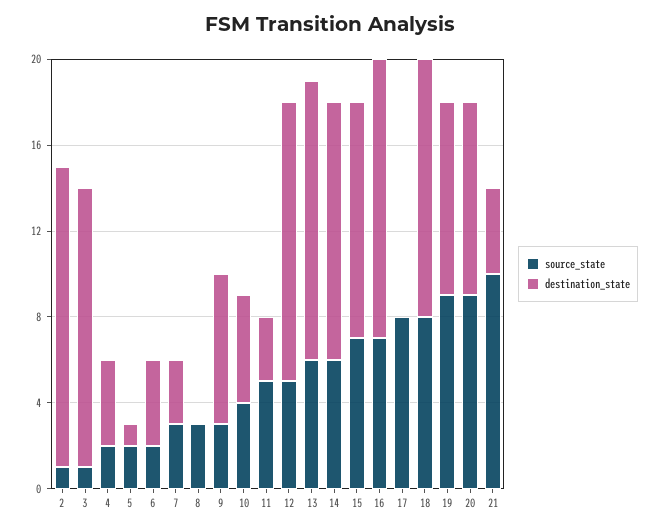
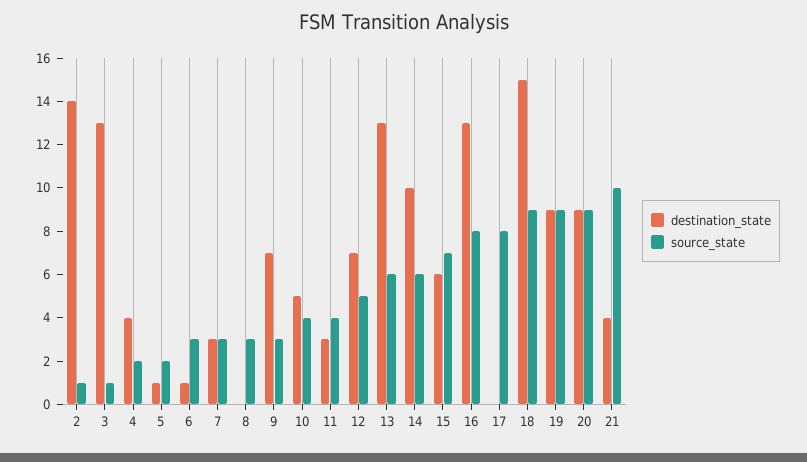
source_state, 6: 2 -> 3
destination_state, 6: 4 -> 1
source_state, 11: 5 -> 4
destination_state, 12: 13 -> 7
destination_state, 14: 12 -> 10
destination_state, 15: 11 -> 6
source_state, 16: 7 -> 8
source_state, 18: 8 -> 9
destination_state, 18: 12 -> 15

